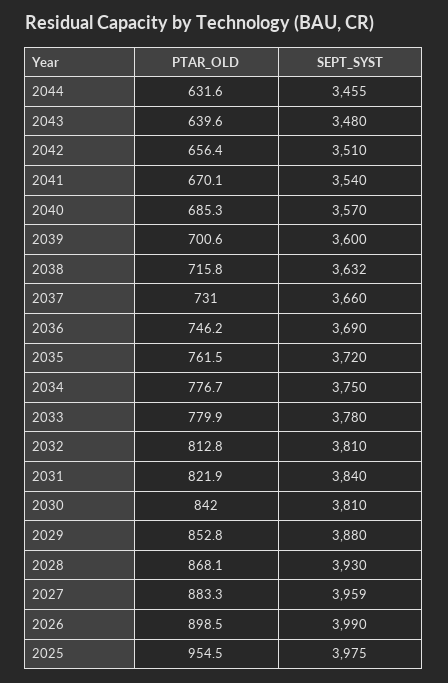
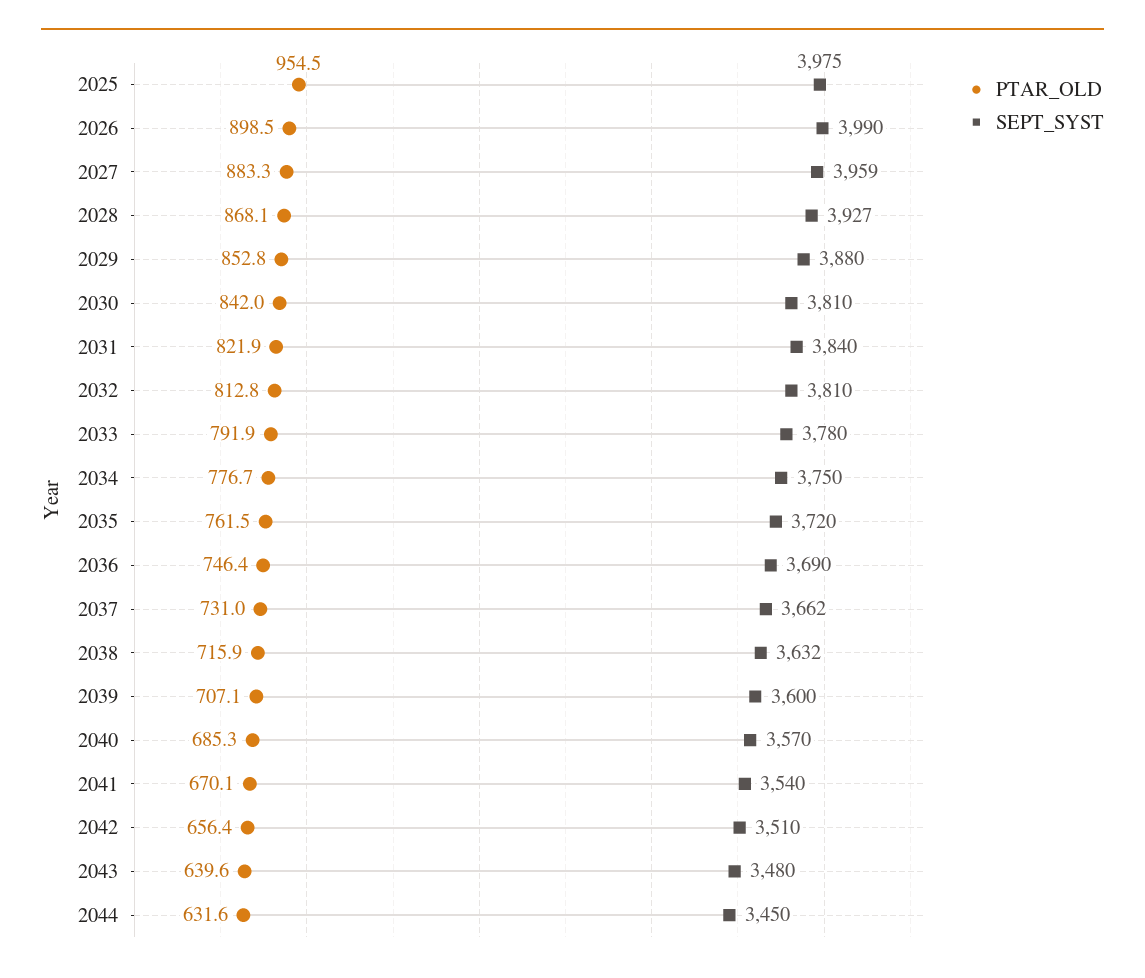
SEPT_SYST, 2044: 3455 -> 3450
PTAR_OLD, 2039: 700.6 -> 707.1
PTAR_OLD, 2038: 715.8 -> 715.9
SEPT_SYST, 2037: 3660 -> 3662
PTAR_OLD, 2036: 746.2 -> 746.4
PTAR_OLD, 2033: 779.9 -> 791.9
SEPT_SYST, 2028: 3930 -> 3927

